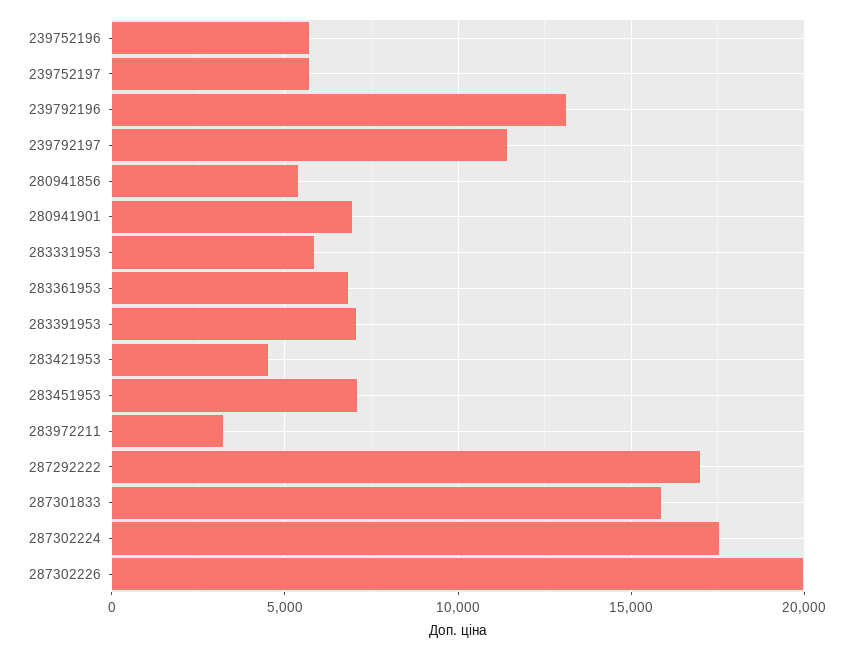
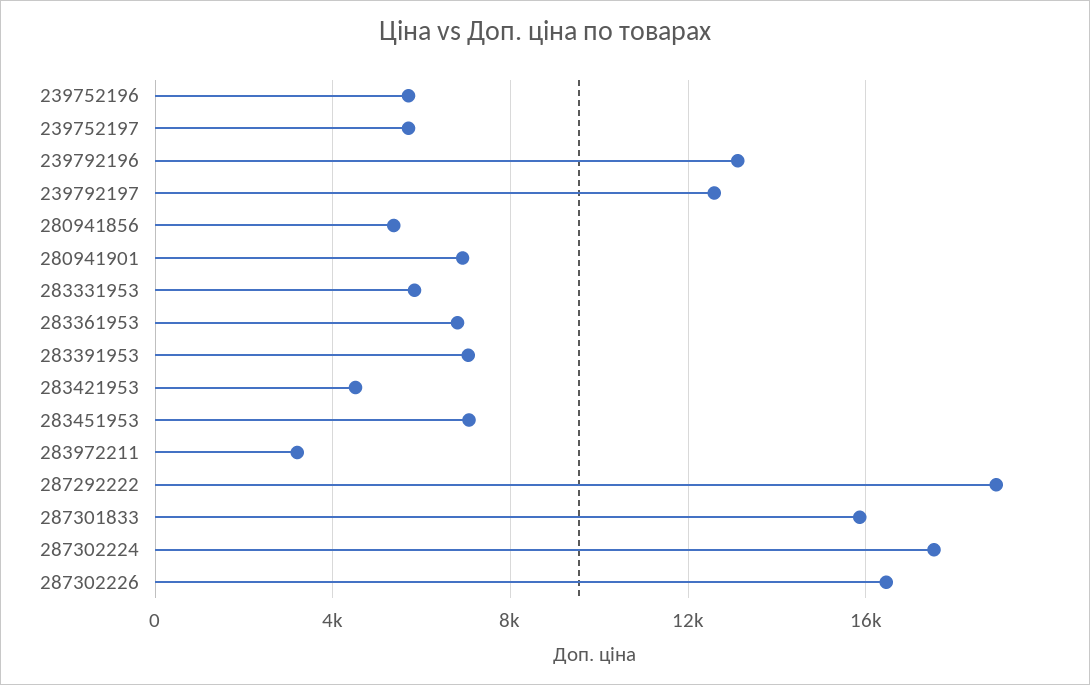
239792197: 11500 -> 12500
287292222: 17000 -> 19000
287302226: 20000 -> 16500

